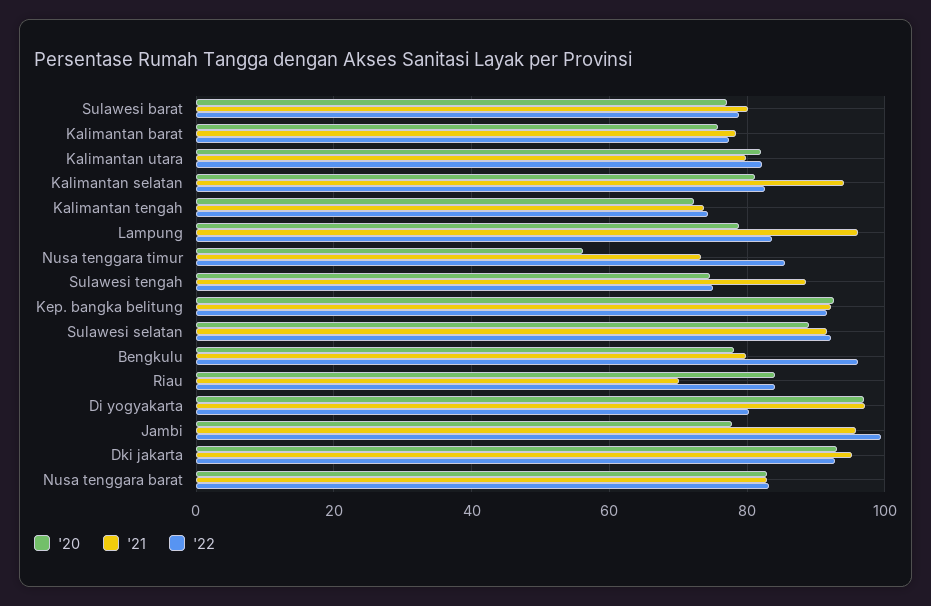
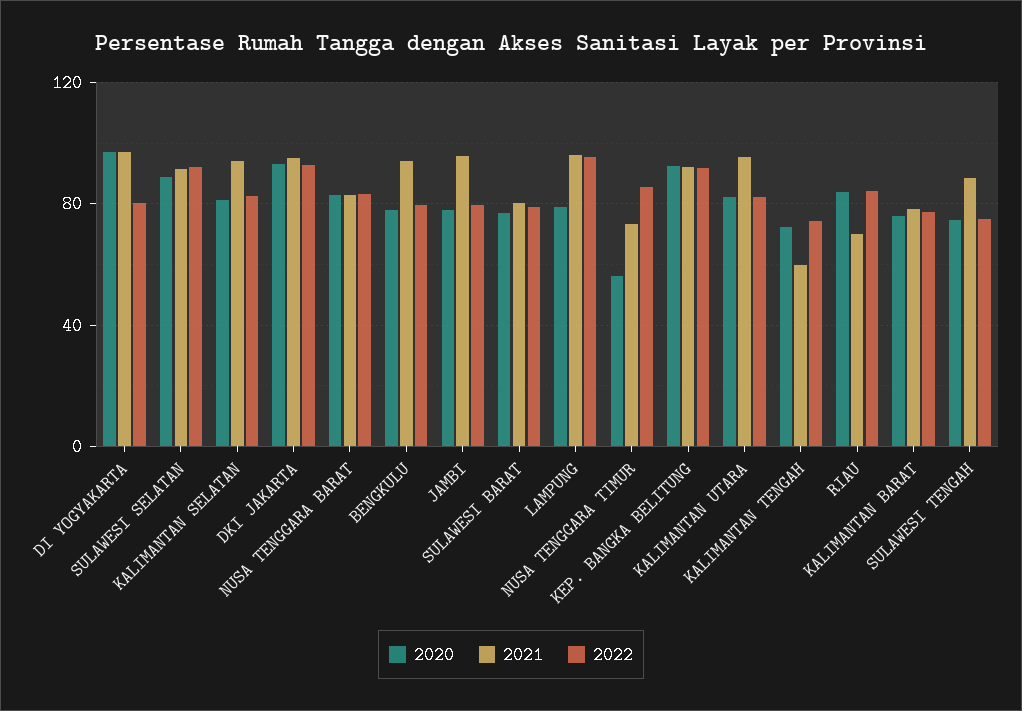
'21, Kalimantan utara: 80 -> 95
'21, Kalimantan tengah: 74 -> 60
'22, Lampung: 84 -> 95
'21, Bengkulu: 80 -> 95
'22, Bengkulu: 96 -> 80
'22, Jambi: 100 -> 80

